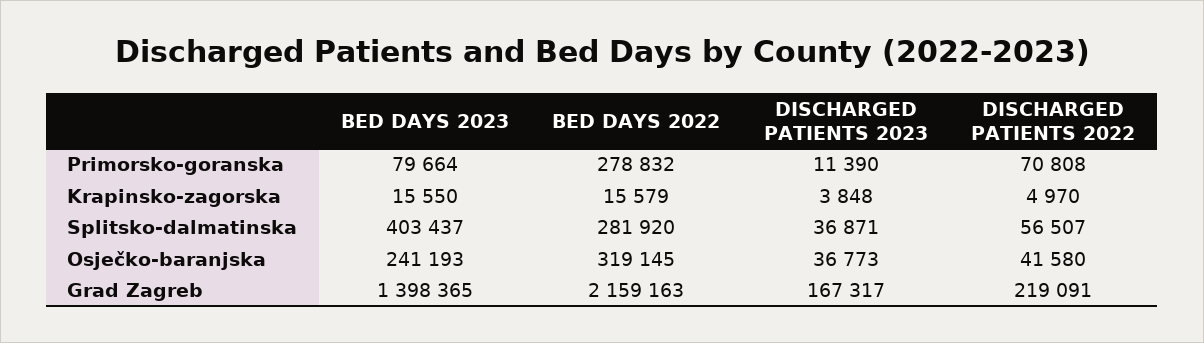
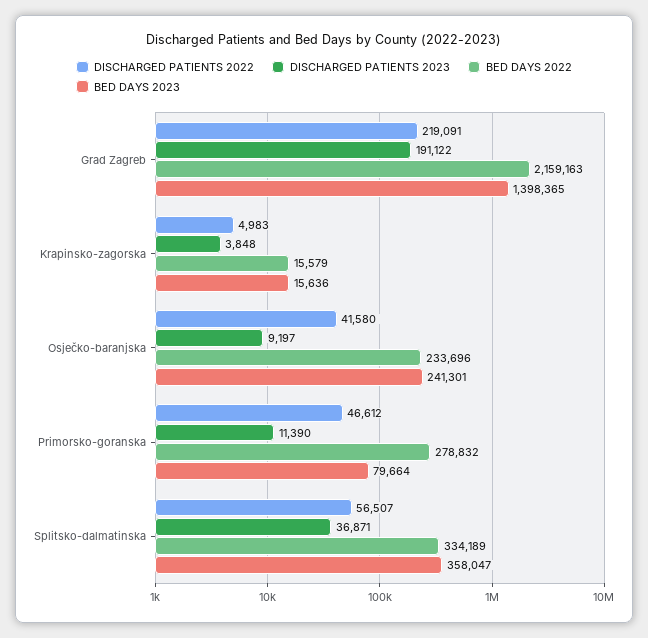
DISCHARGED PATIENTS 2022, Primorsko-goranska: 70808 -> 46612
BED DAYS 2023, Krapinsko-zagorska: 15550 -> 15636
DISCHARGED PATIENTS 2022, Krapinsko-zagorska: 4970 -> 4983
BED DAYS 2023, Splitsko-dalmatinska: 403437 -> 358047
BED DAYS 2022, Splitsko-dalmatinska: 281920 -> 334189
BED DAYS 2023, Osječko-baranjska: 241193 -> 241301
BED DAYS 2022, Osječko-baranjska: 319145 -> 233696
DISCHARGED PATIENTS 2023, Osječko-baranjska: 36773 -> 9197
DISCHARGED PATIENTS 2023, Grad Zagreb: 167317 -> 191122

